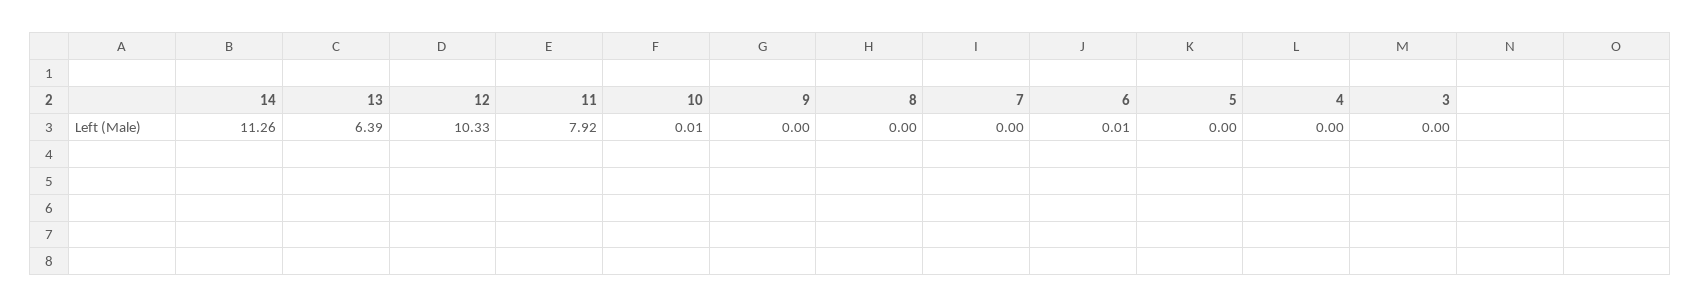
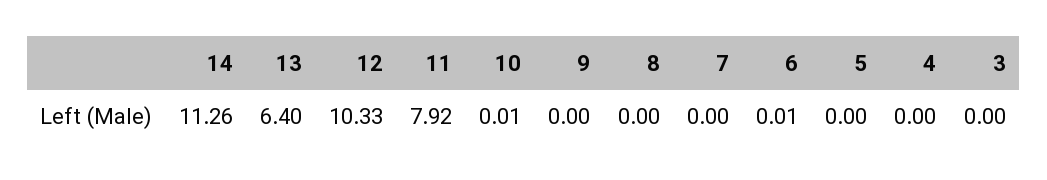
13: 6.39 -> 6.4

